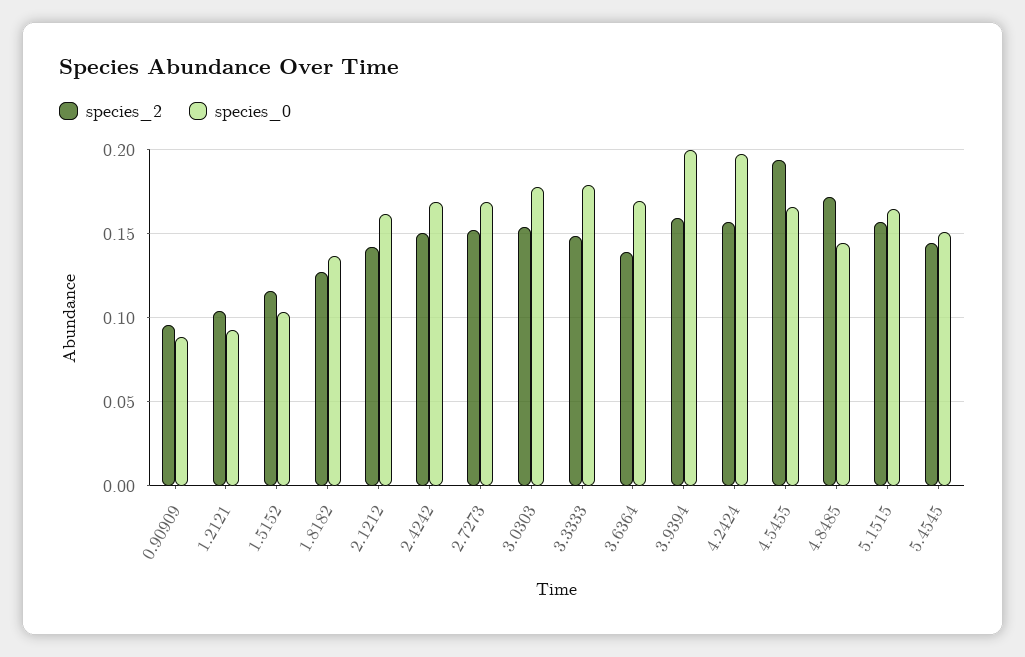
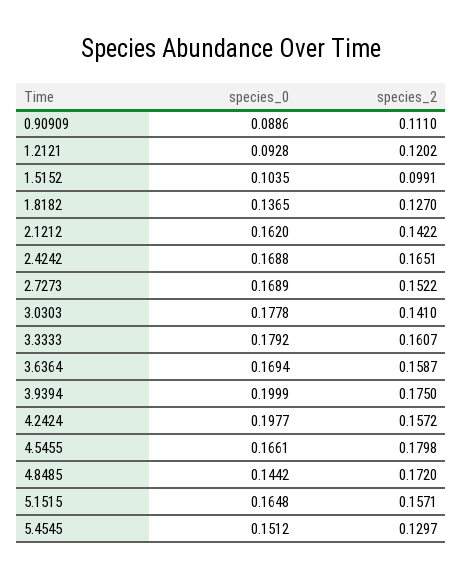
species_2, 0.90909: 0.095 -> 0.111
species_2, 1.2121: 0.105 -> 0.1202
species_2, 1.5152: 0.115 -> 0.0991
species_2, 2.4242: 0.15 -> 0.1651
species_2, 3.0303: 0.155 -> 0.141
species_2, 3.3333: 0.15 -> 0.1607
species_2, 3.6364: 0.14 -> 0.1587
species_2, 3.9394: 0.16 -> 0.175
species_2, 4.5455: 0.195 -> 0.1798
species_2, 5.4545: 0.145 -> 0.1297

